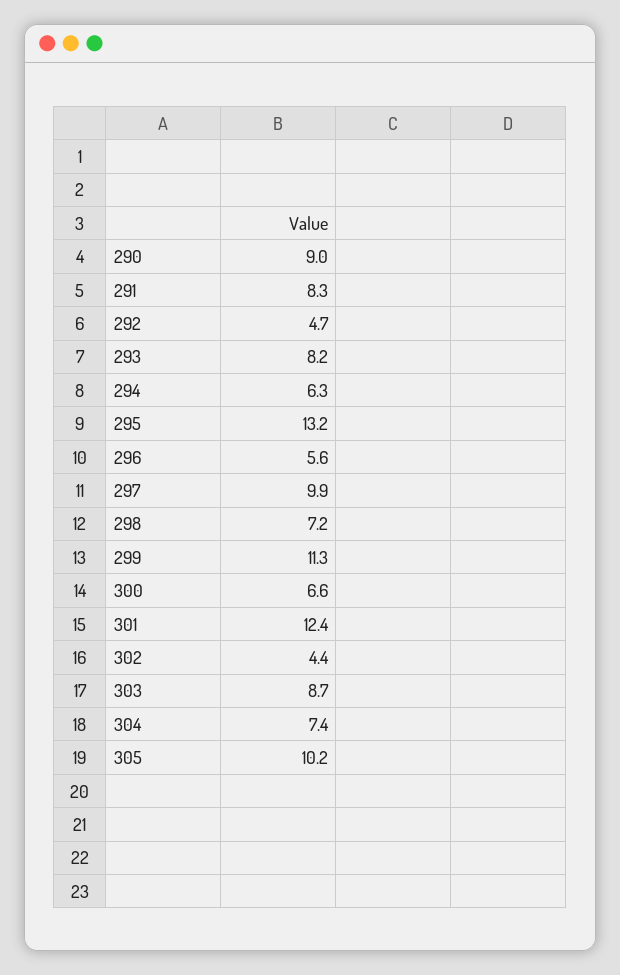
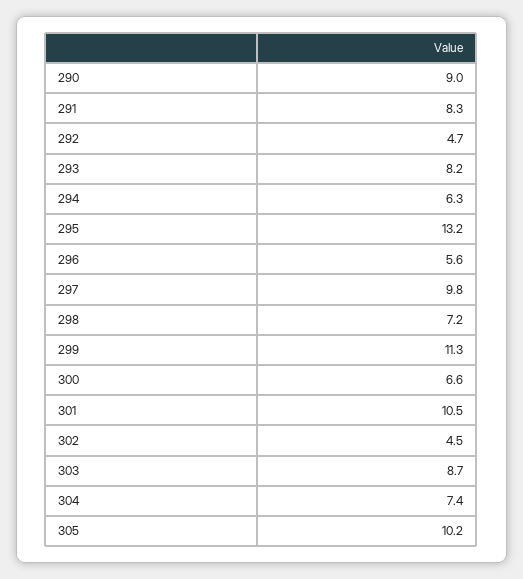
297: 9.9 -> 9.8
301: 12.4 -> 10.5
302: 4.4 -> 4.5

